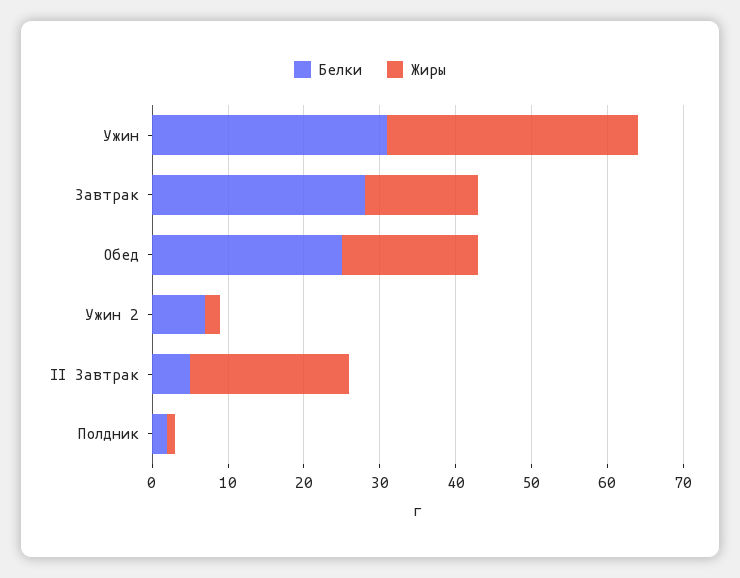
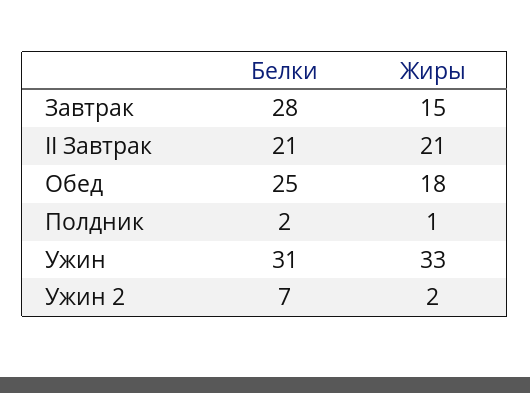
Белки, II Завтрак: 5 -> 21

